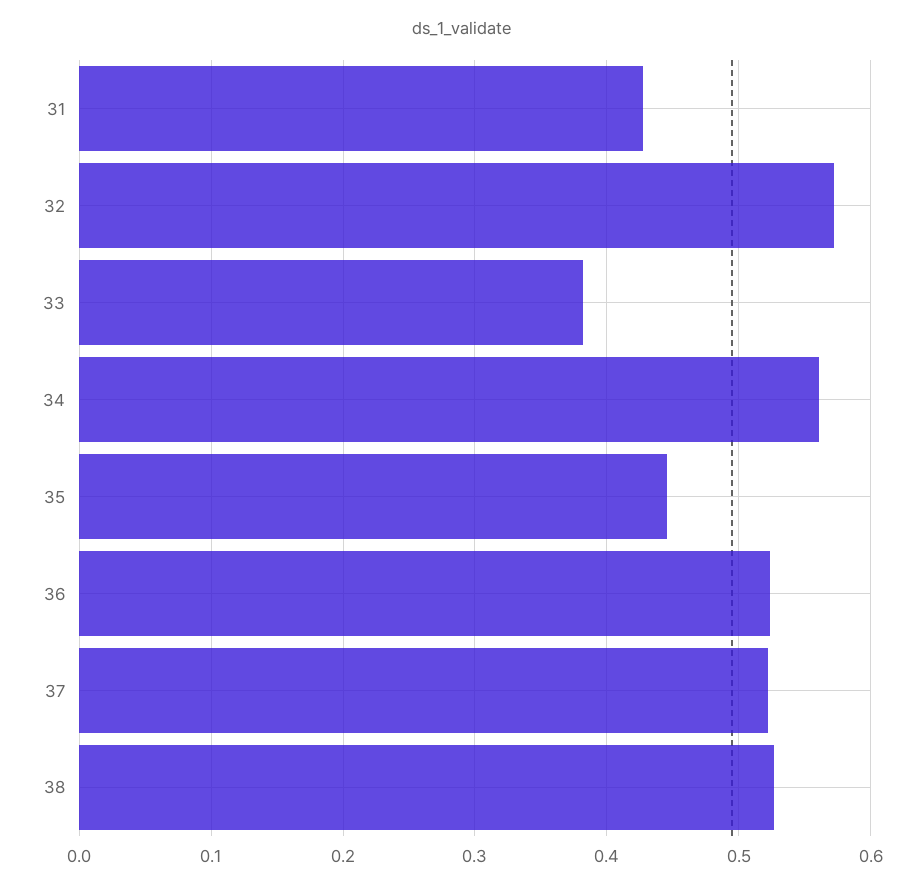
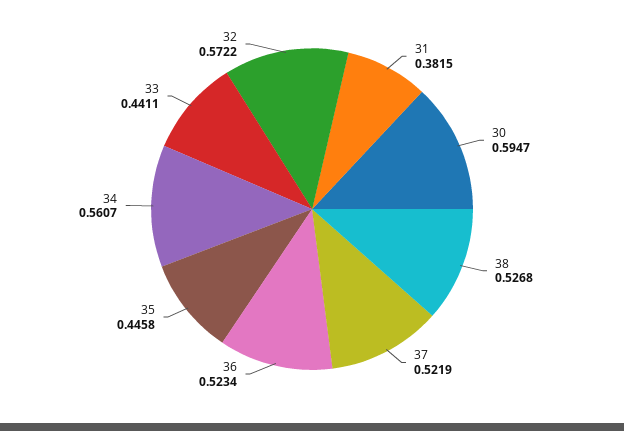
31: 0.43 -> 0.3815
33: 0.38 -> 0.4411
30: none -> 0.5947

